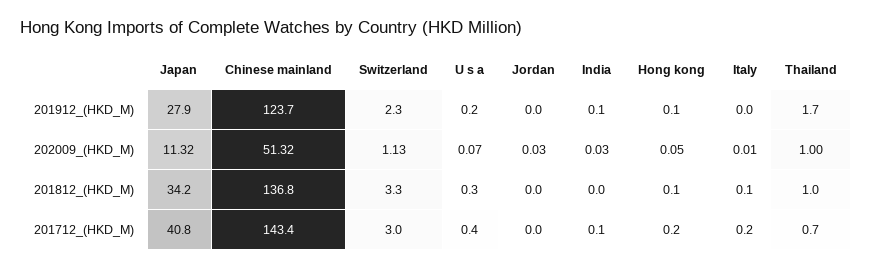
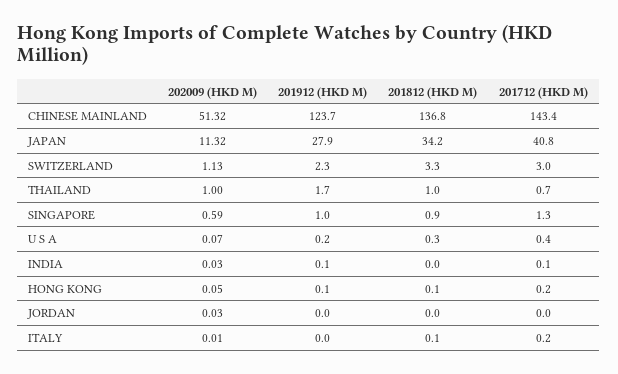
SINGAPORE, 202009_(HKD_M): none -> 0.59
SINGAPORE, 201912_(HKD_M): none -> 1
SINGAPORE, 201812_(HKD_M): none -> 0.9
SINGAPORE, 201712_(HKD_M): none -> 1.3

